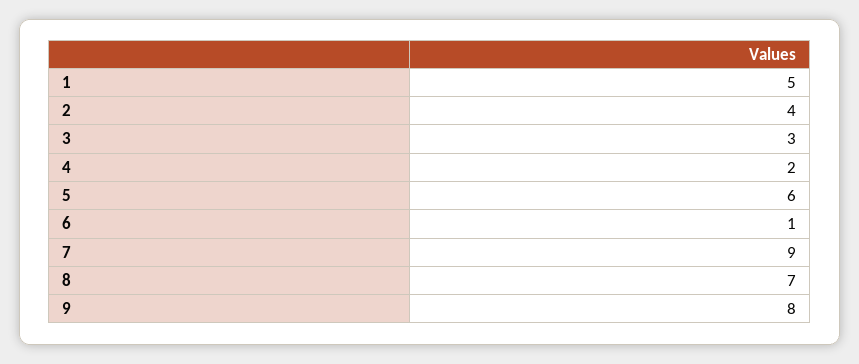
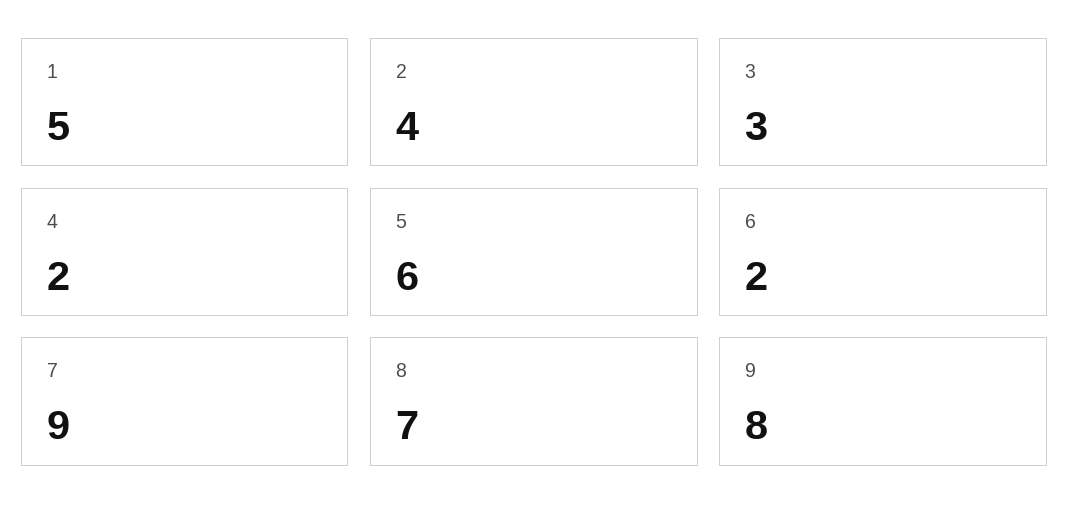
6: 1 -> 2

